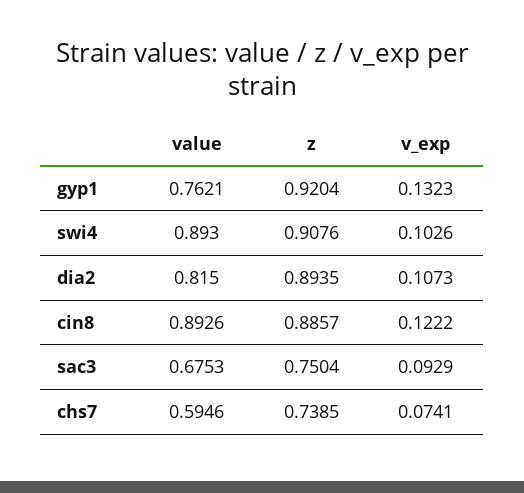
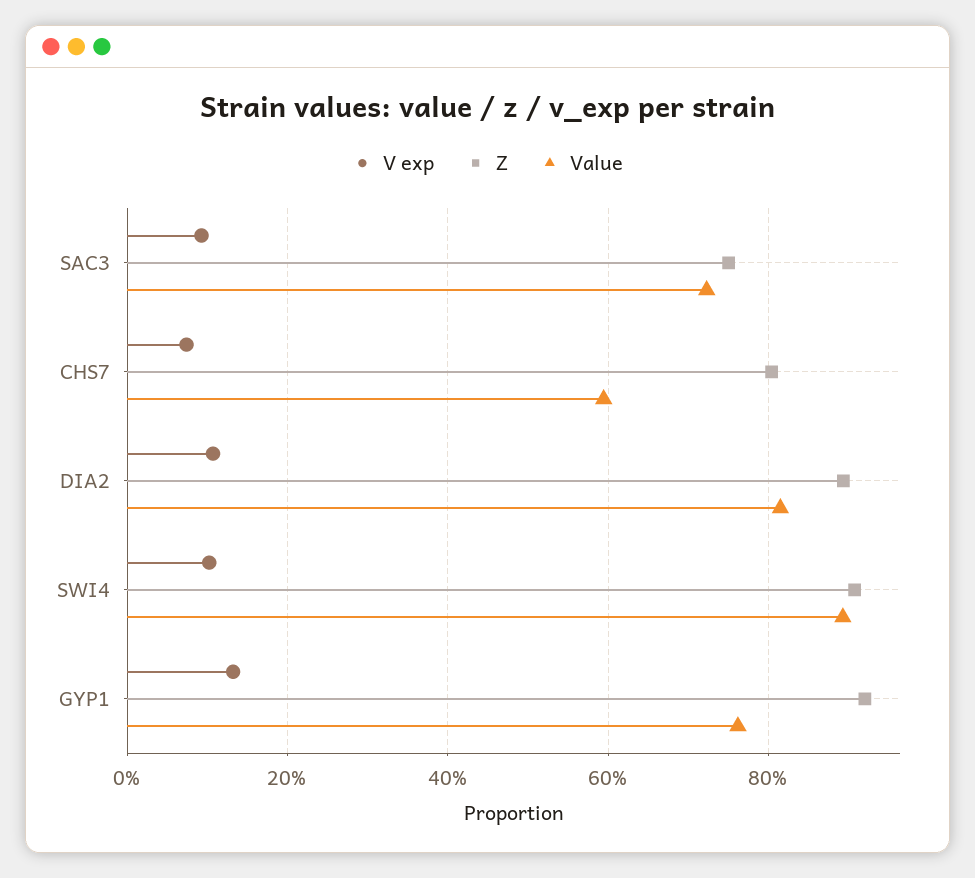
value, cin8: 0.8926 -> none
z, cin8: 0.8857 -> none
v_exp, cin8: 0.1222 -> none
value, sac3: 0.6753 -> 0.72
z, chs7: 0.7385 -> 0.8

